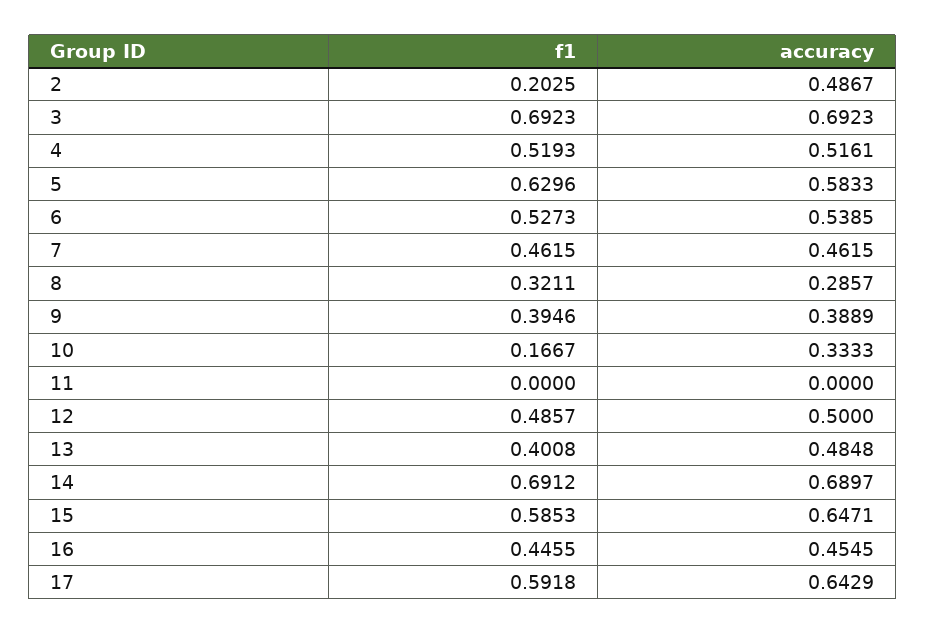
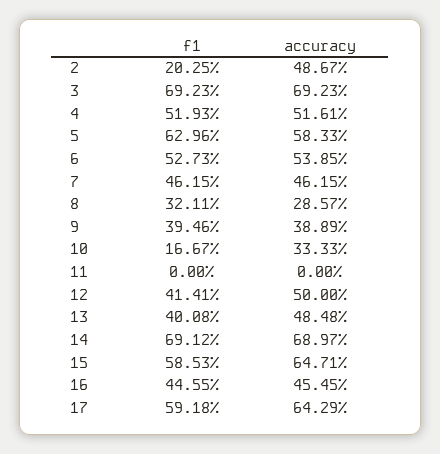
f1, 12: 0.4857 -> 0.4141

